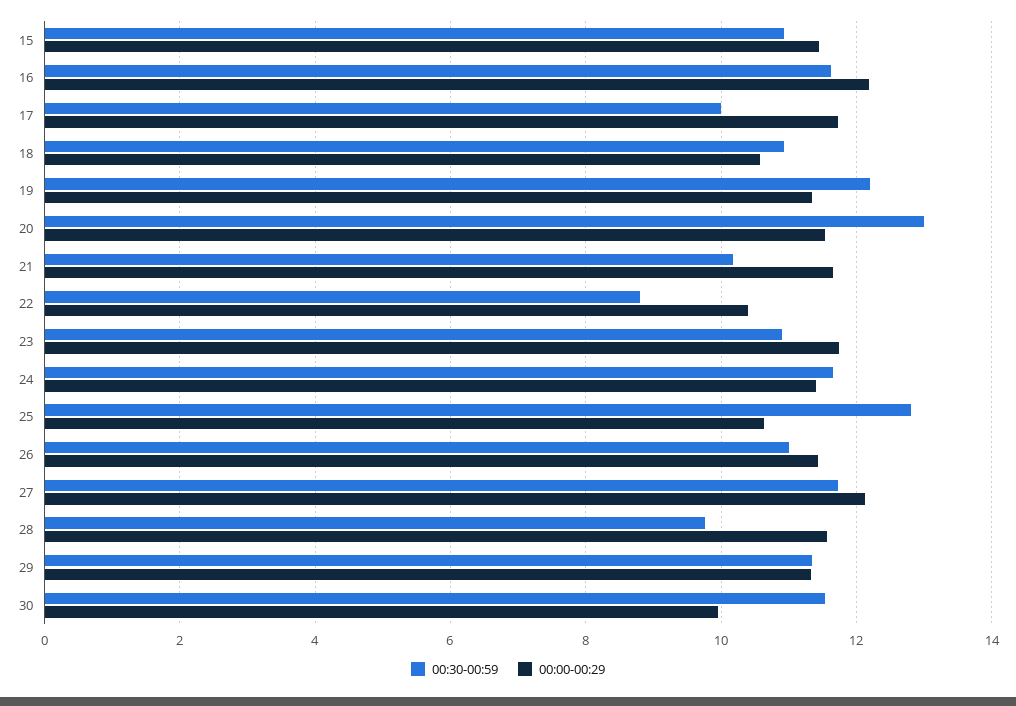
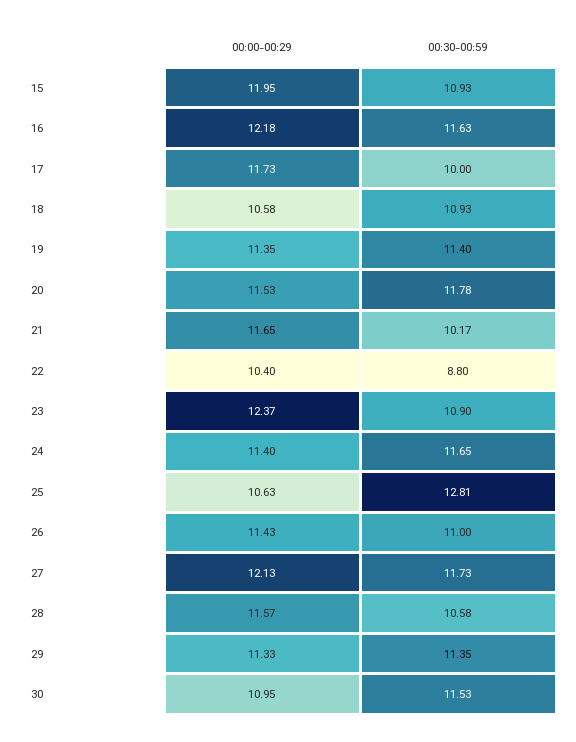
00:00-00:29, 15: 11.4 -> 11.95
00:30-00:59, 19: 12.2 -> 11.4
00:30-00:59, 20: 13 -> 11.78
00:00-00:29, 23: 11.8 -> 12.37
00:30-00:59, 28: 9.8 -> 10.58
00:00-00:29, 30: 10 -> 10.95

